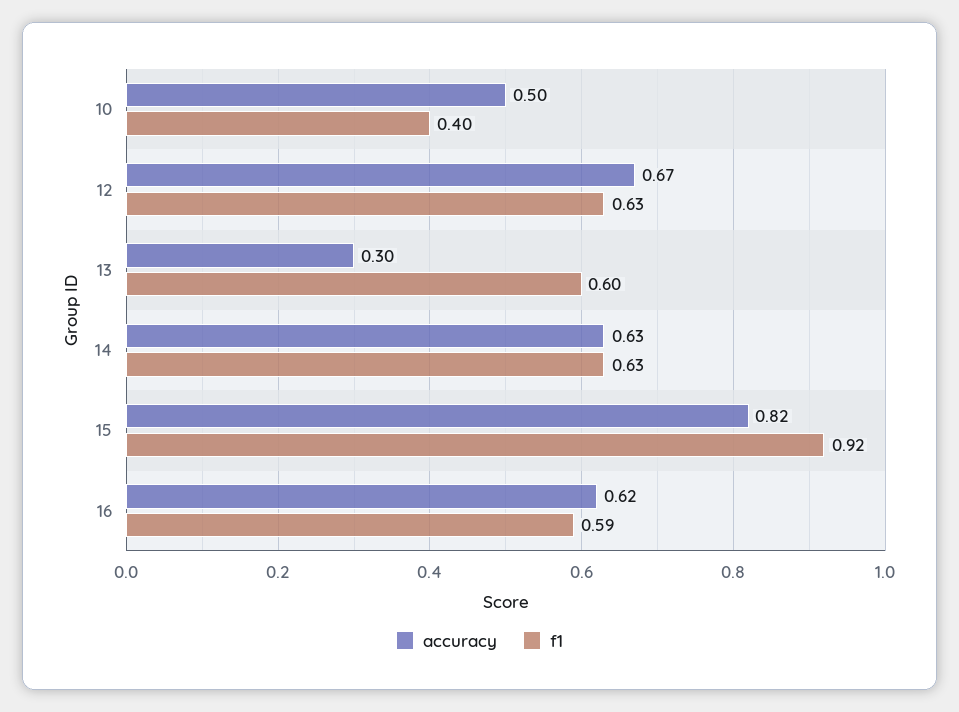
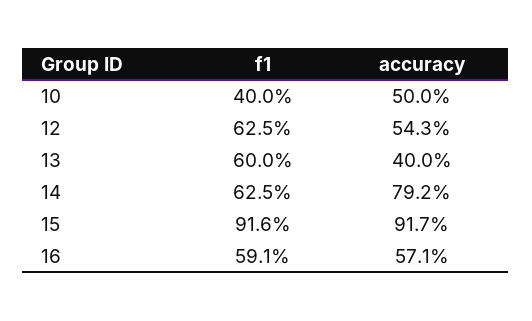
accuracy, 12: 0.67 -> 0.543
accuracy, 13: 0.3 -> 0.4
accuracy, 14: 0.63 -> 0.792
accuracy, 15: 0.82 -> 0.917
accuracy, 16: 0.62 -> 0.571

